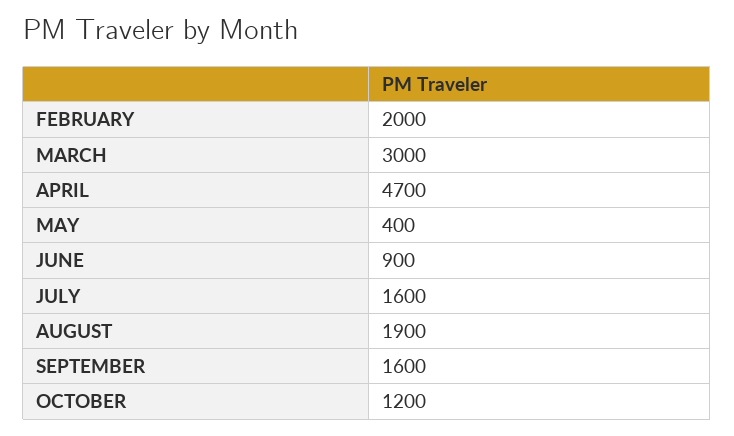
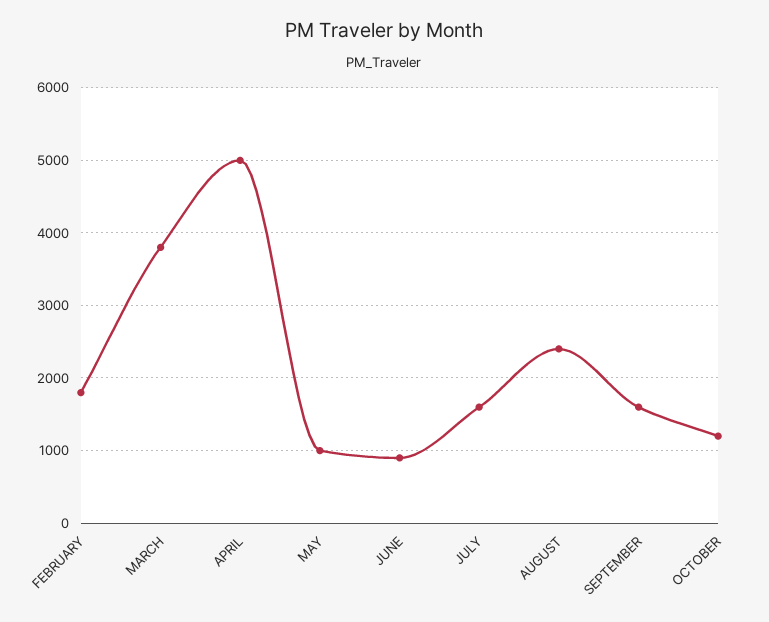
FEBRUARY: 2000 -> 1800
MARCH: 3000 -> 3800
APRIL: 4700 -> 5000
MAY: 400 -> 1000
AUGUST: 1900 -> 2400

